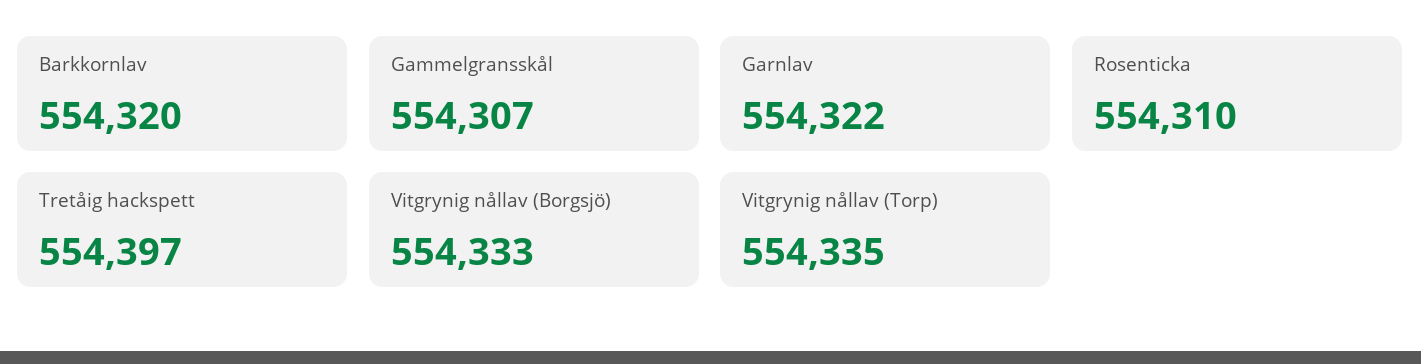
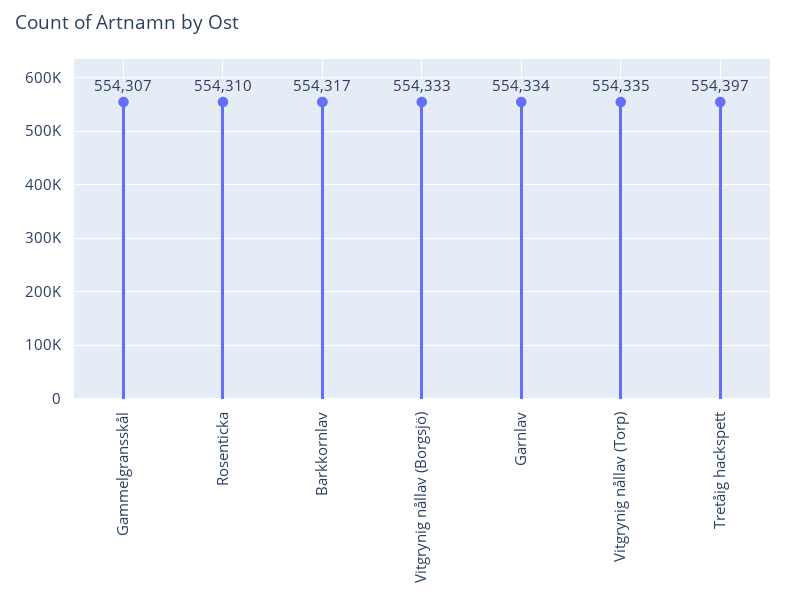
Barkkornlav: 554320 -> 554317
Garnlav: 554322 -> 554334

